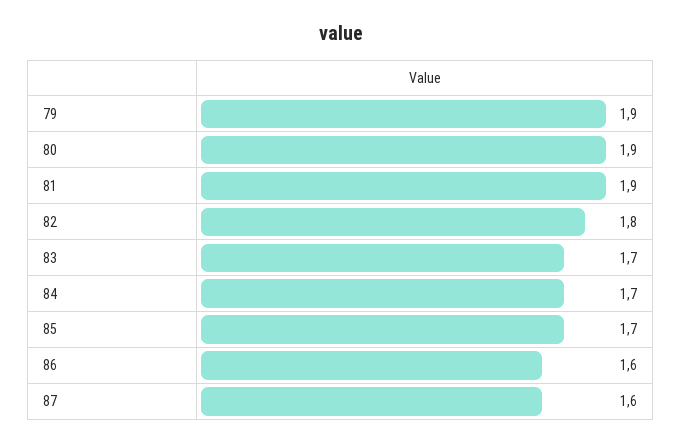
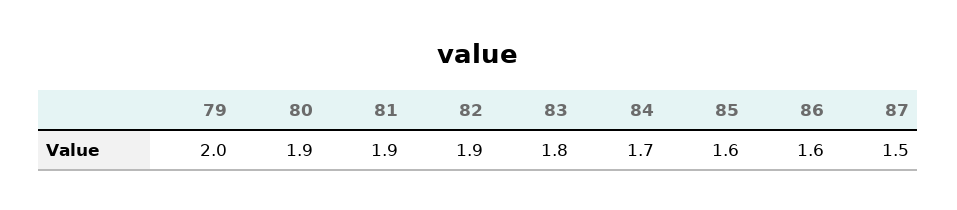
79: 1.9 -> 2
82: 1.8 -> 1.9
83: 1.7 -> 1.8
85: 1.7 -> 1.6
87: 1.6 -> 1.5

